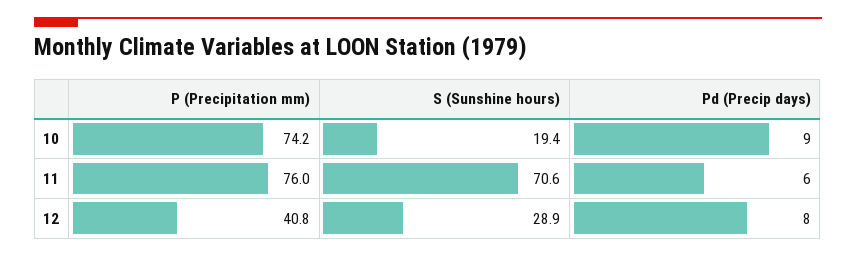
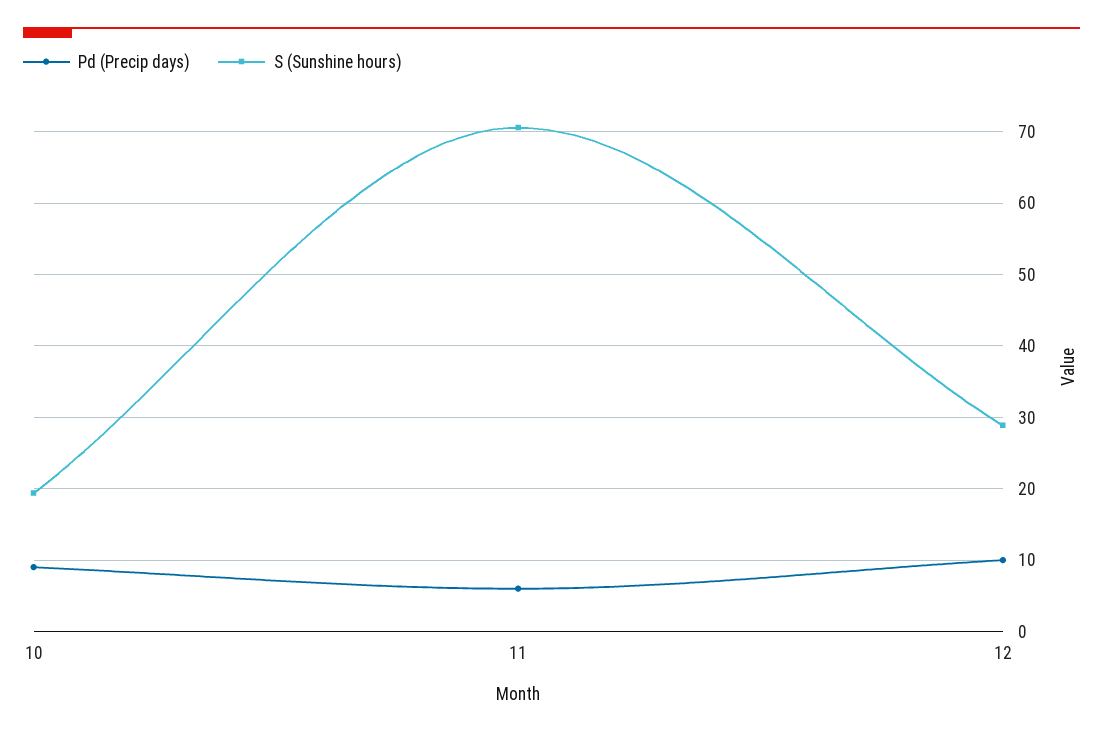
P (Precipitation mm), 10: 74.2 -> none
P (Precipitation mm), 11: 76 -> none
P (Precipitation mm), 12: 40.8 -> none
Pd (Precip days), 12: 8 -> 10

